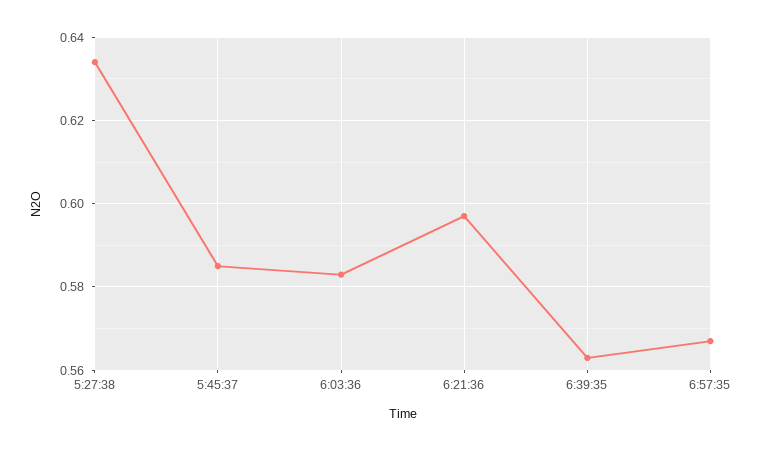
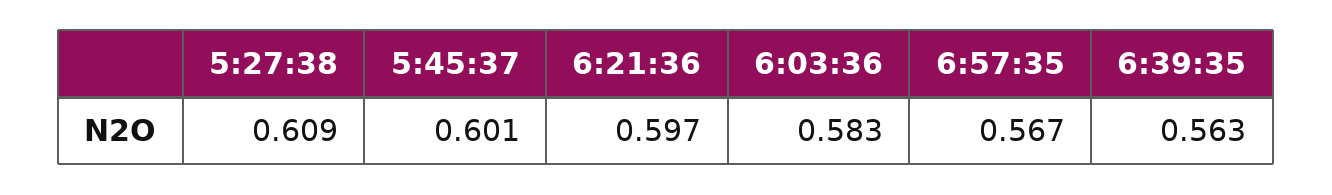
5:27:38: 0.635 -> 0.609
5:45:37: 0.585 -> 0.601

